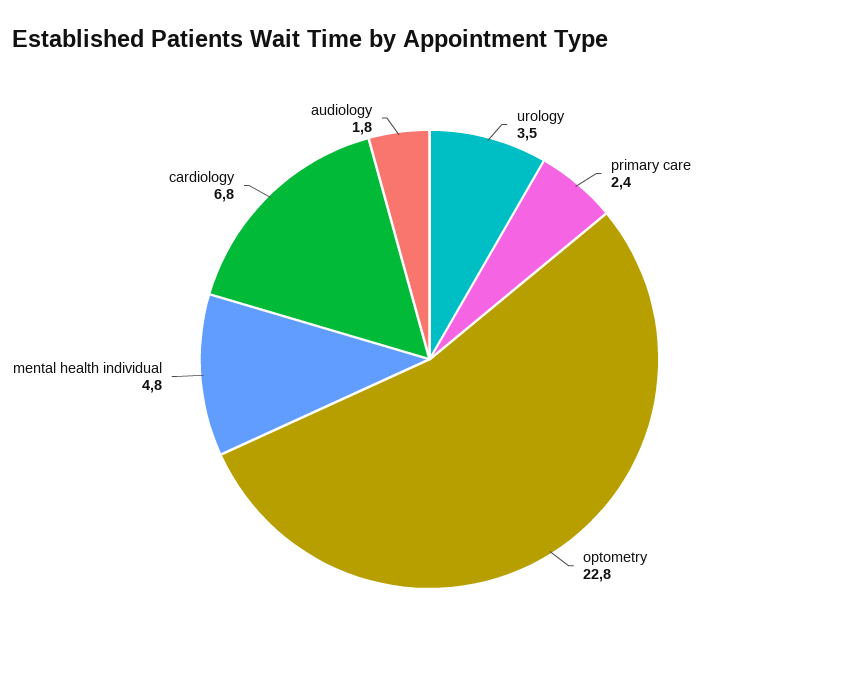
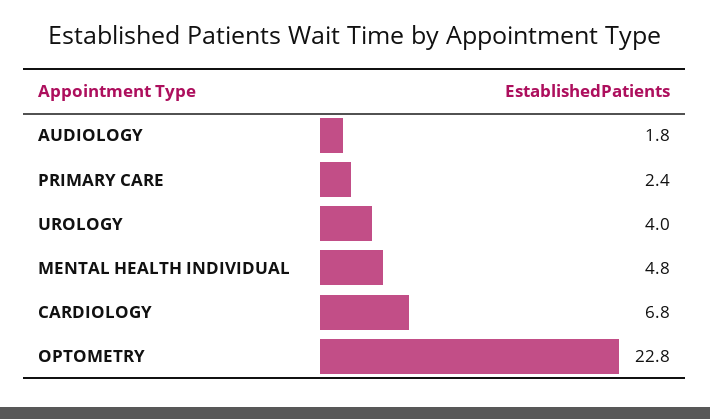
urology: 3.5 -> 4

